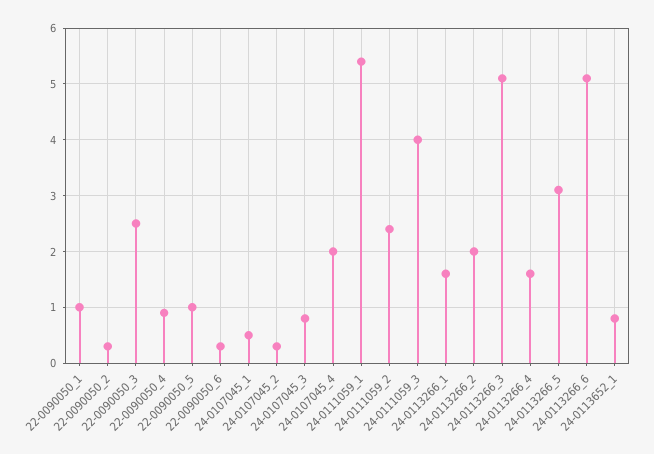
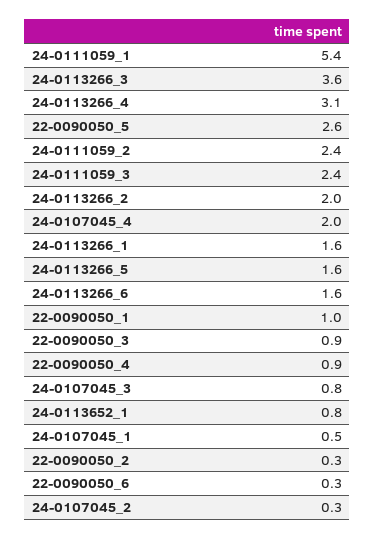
22-0090050_3: 2.5 -> 0.9
22-0090050_5: 1 -> 2.6
24-0111059_3: 4 -> 2.4
24-0113266_3: 5 -> 3.6
24-0113266_4: 1.5 -> 3.1
24-0113266_5: 3 -> 1.6
24-0113266_6: 5 -> 1.6

